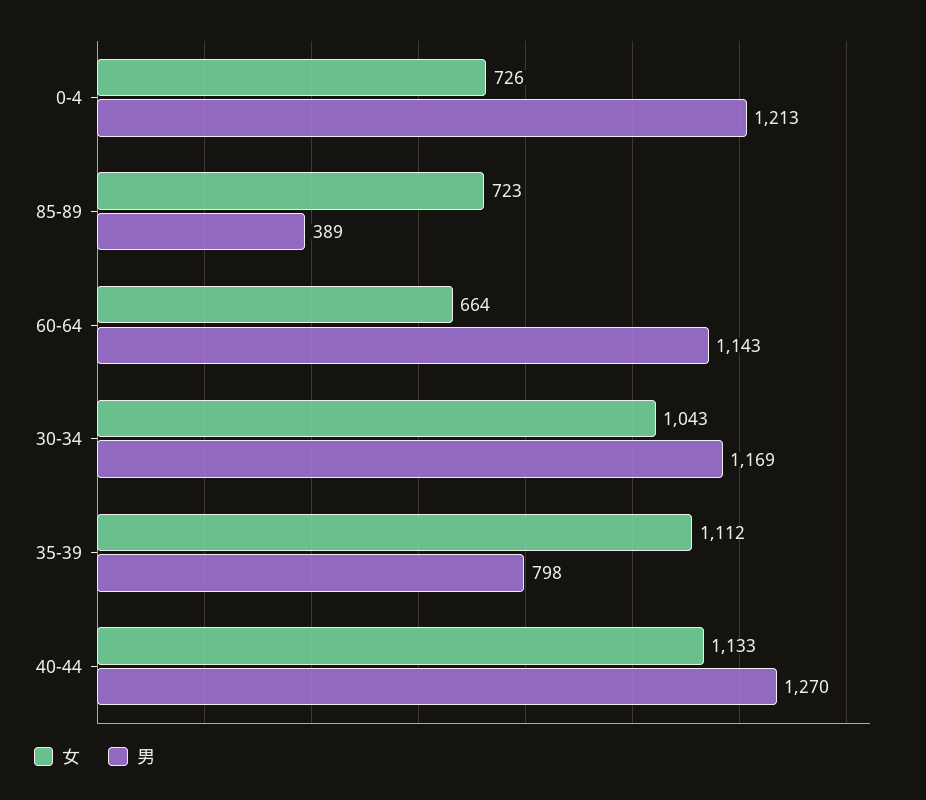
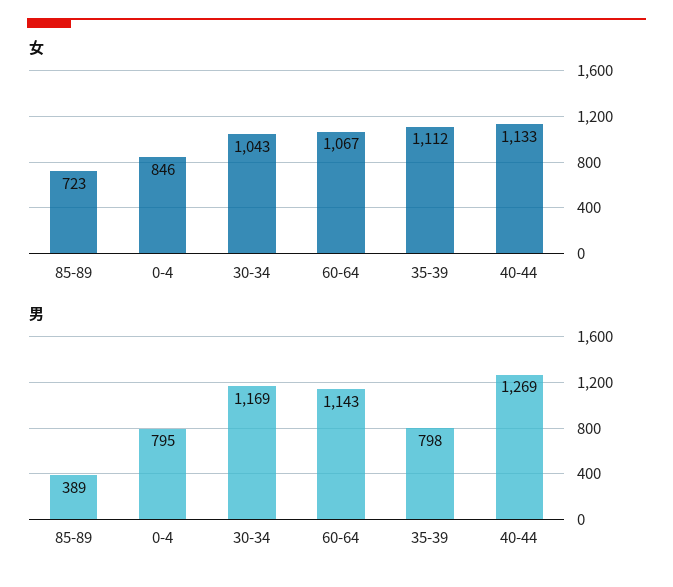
女, 0-4: 726 -> 846
男, 0-4: 1213 -> 795
女, 60-64: 664 -> 1067
男, 40-44: 1270 -> 1269

